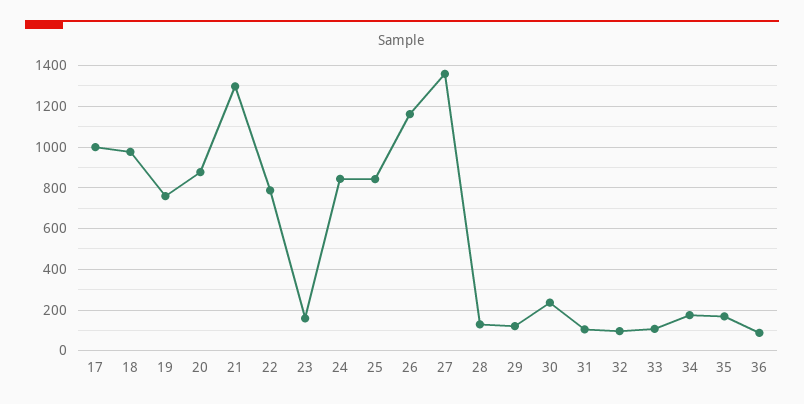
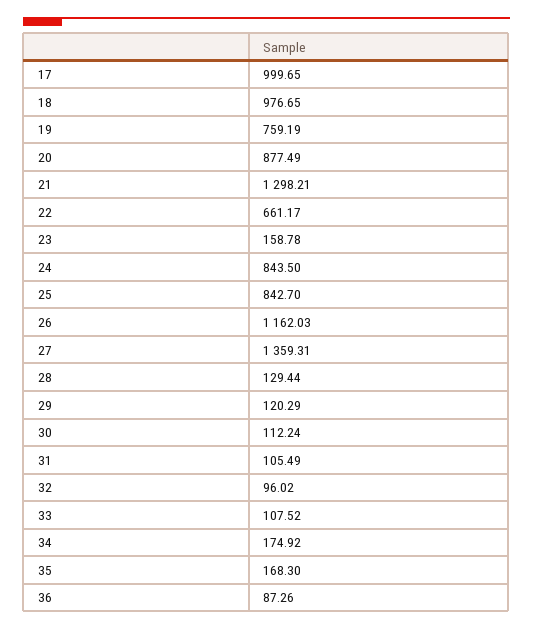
22: 800 -> 661.17
30: 250 -> 112.24

